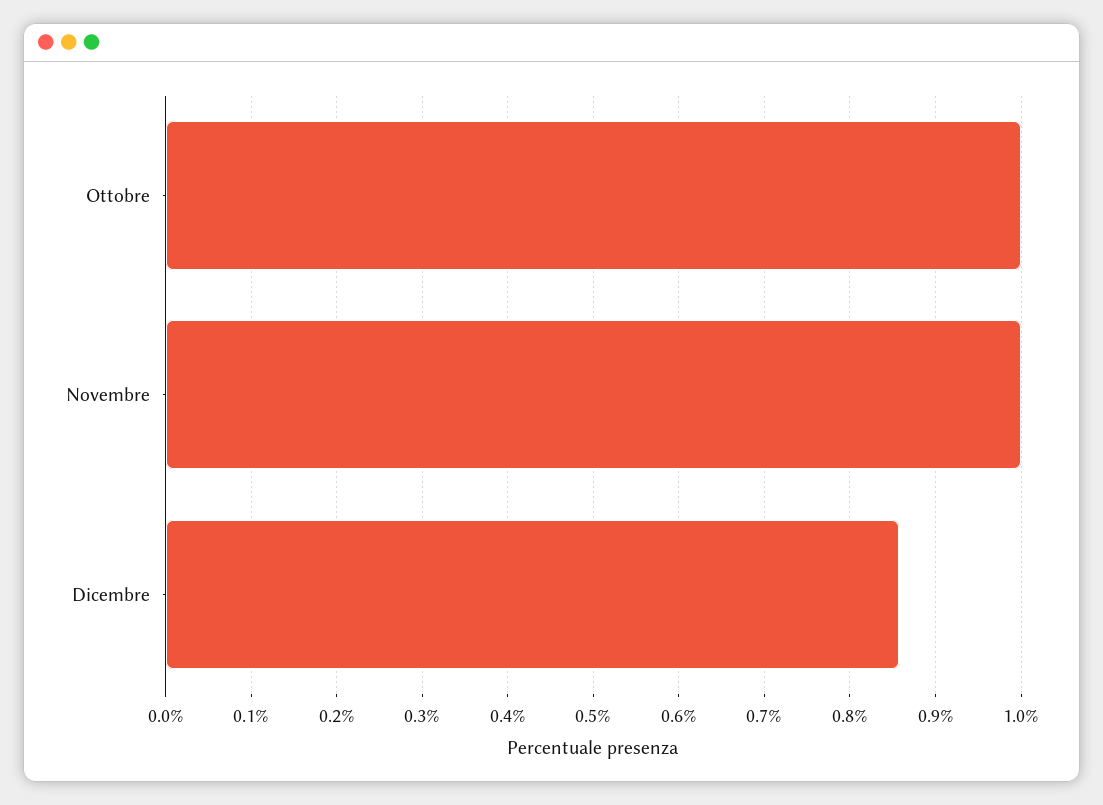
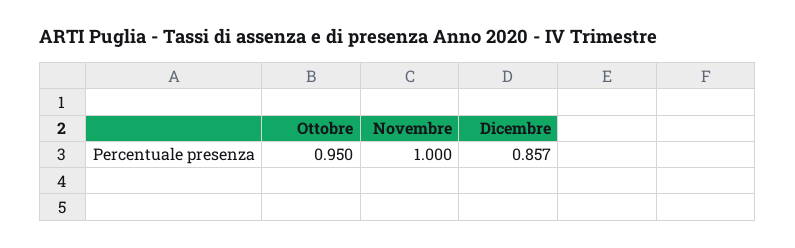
Ottobre: 1 -> 0.95

